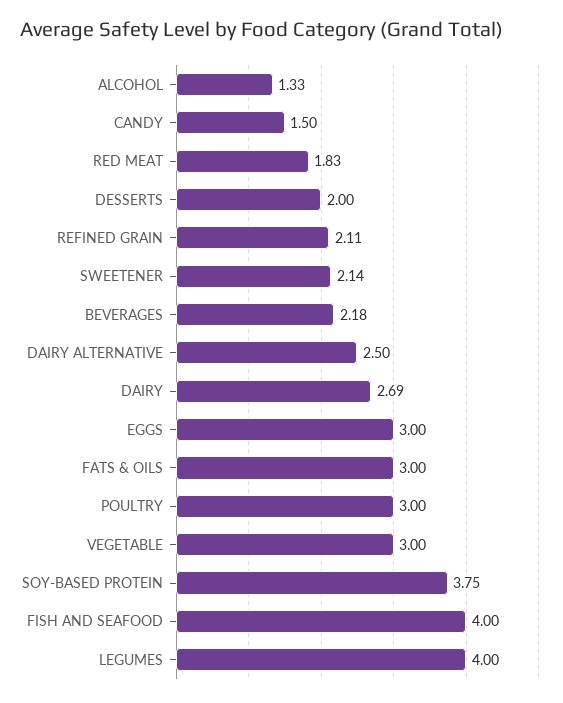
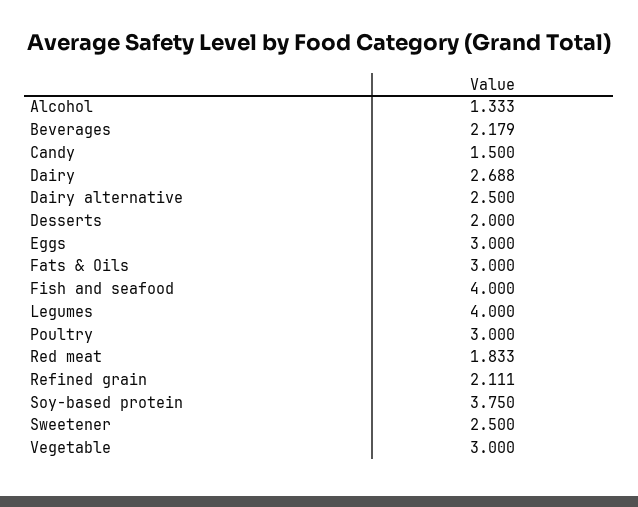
SWEETENER: 2.14 -> 2.5

